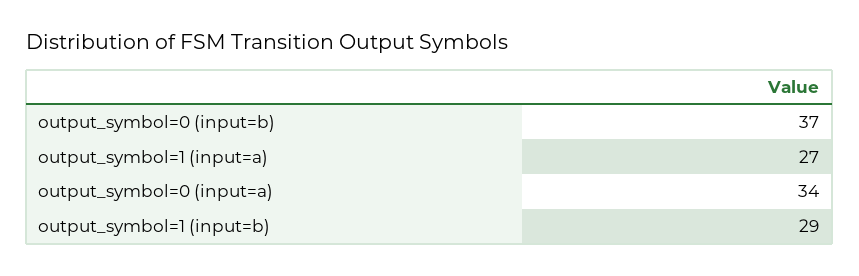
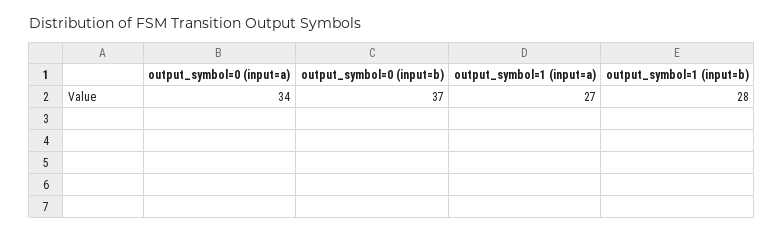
output_symbol=1 (input=b): 29 -> 28

